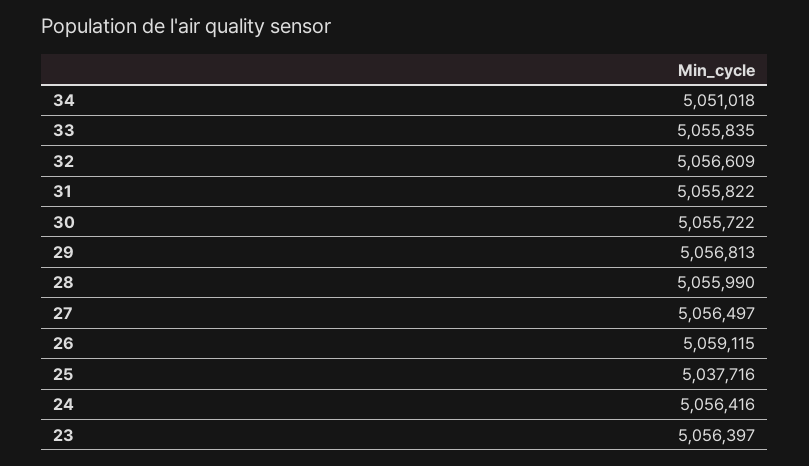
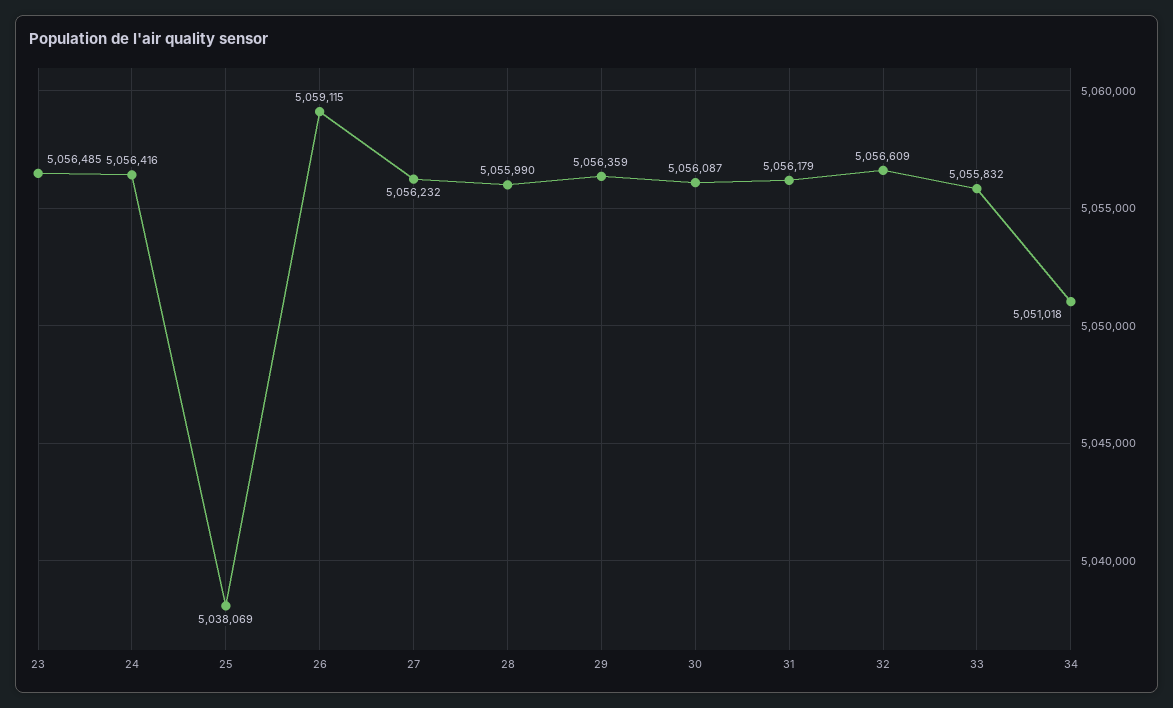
33: 5055835 -> 5055832
31: 5055822 -> 5056179
30: 5055722 -> 5056087
29: 5056813 -> 5056359
27: 5056497 -> 5056232
25: 5037716 -> 5038069
23: 5056397 -> 5056485

